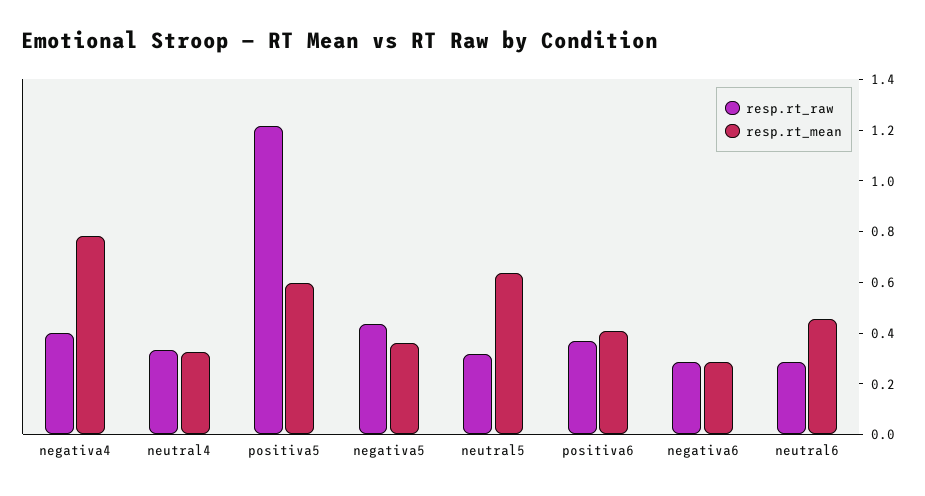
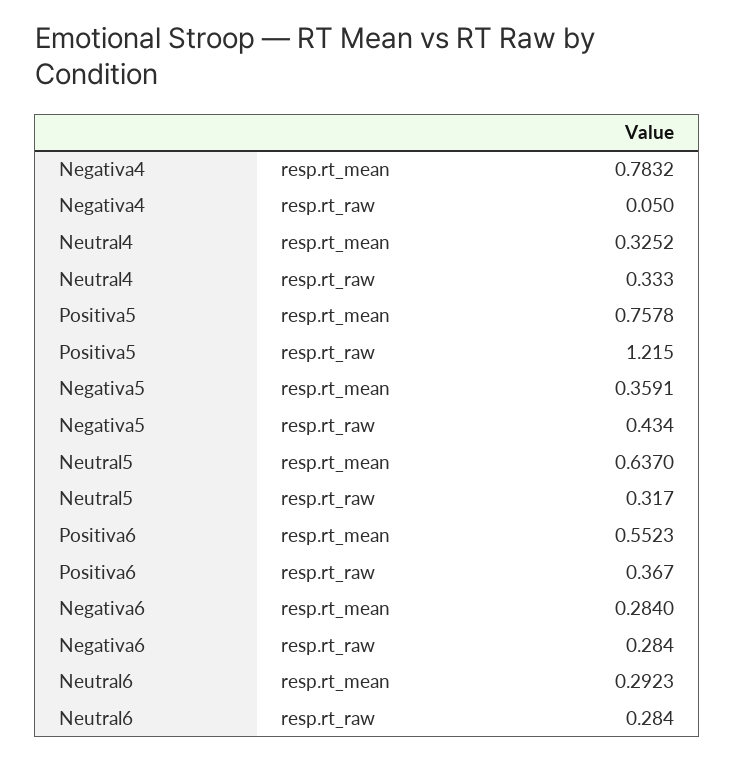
resp.rt_raw, negativa4: 0.4 -> 0.05
resp.rt_mean, positiva5: 0.6 -> 0.7578
resp.rt_mean, positiva6: 0.4 -> 0.5523
resp.rt_mean, neutral6: 0.45 -> 0.2923

